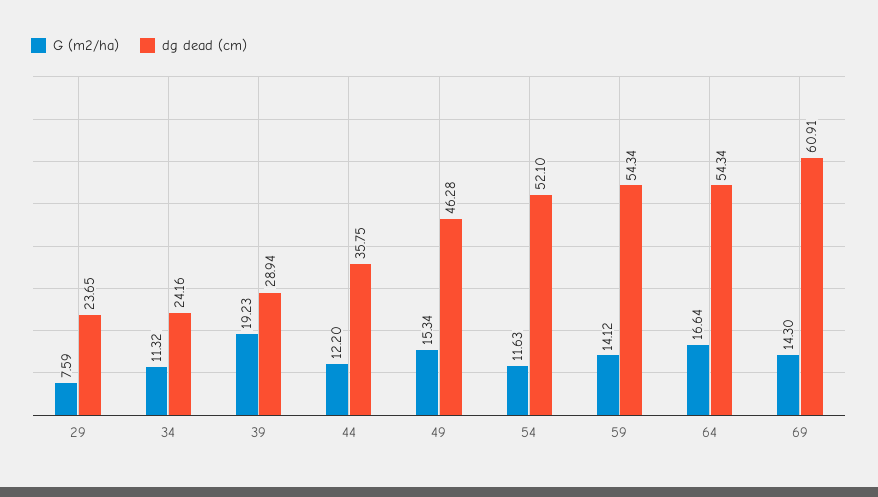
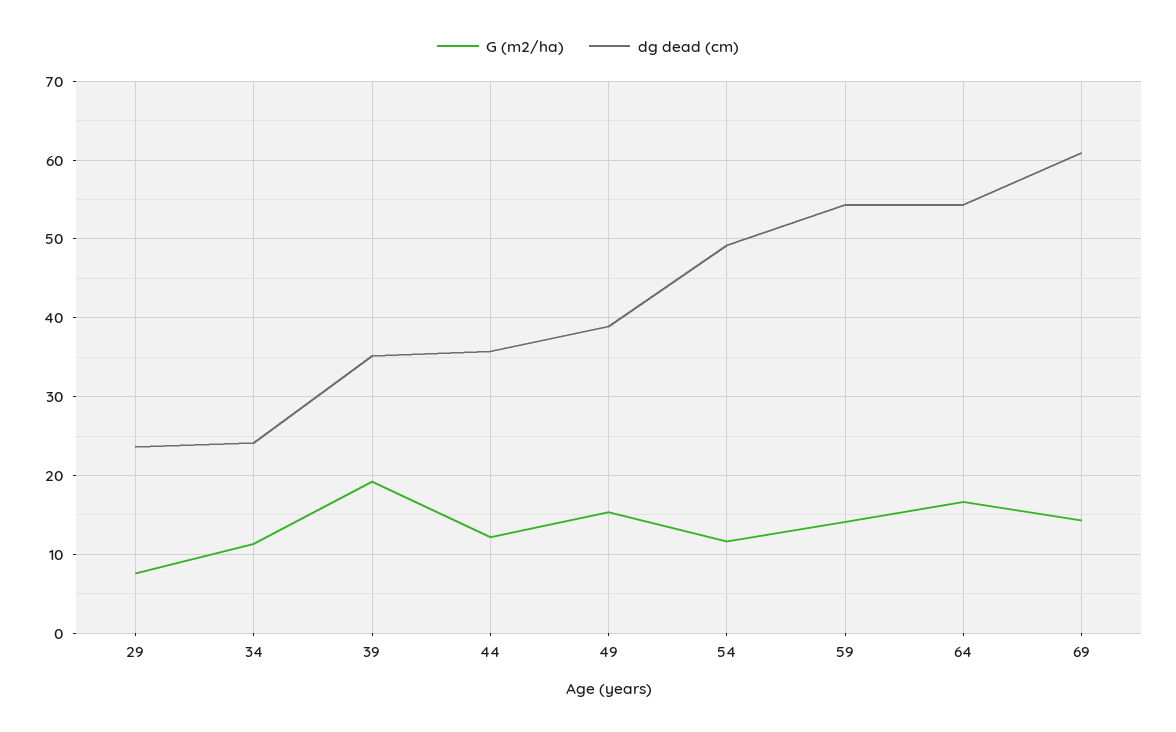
dg dead (cm), 39: 28.94 -> 35
dg dead (cm), 49: 46.28 -> 39
dg dead (cm), 54: 52.1 -> 49

